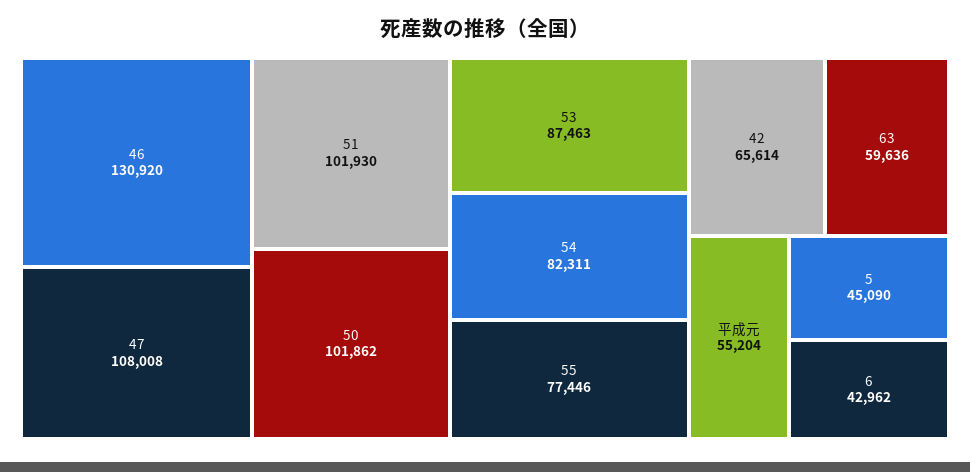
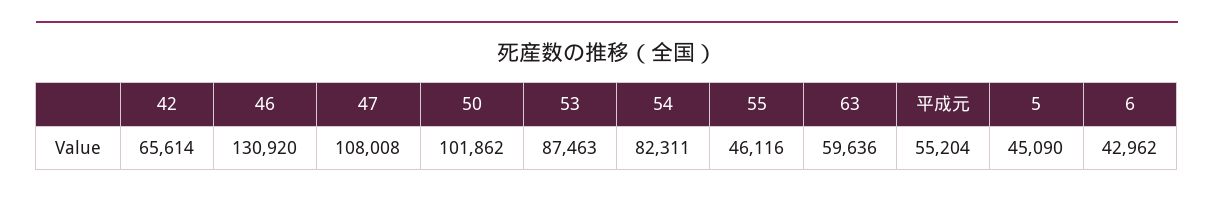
51: 101930 -> none
55: 77446 -> 46116

